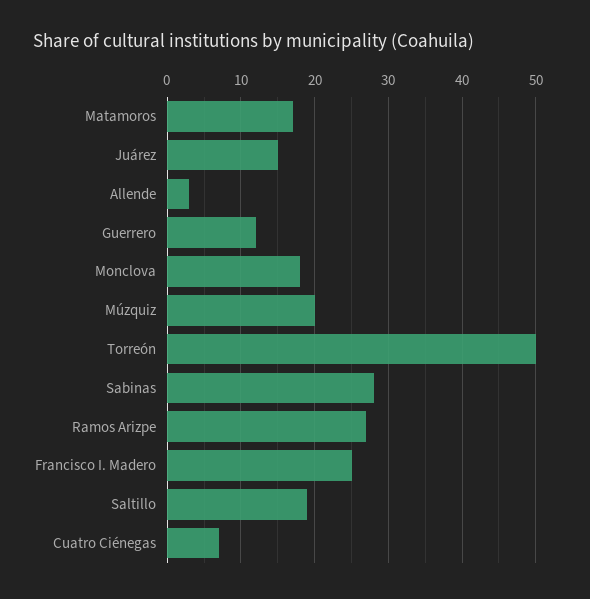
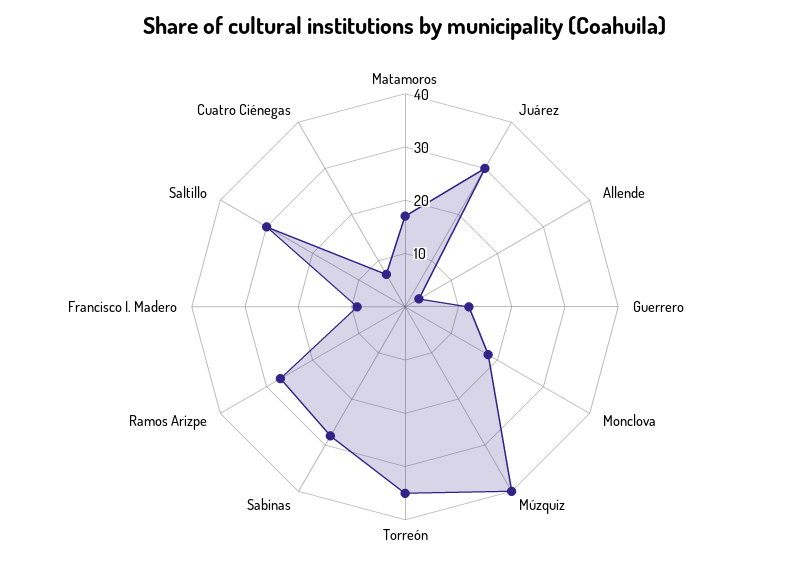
Juárez: 15 -> 30
Múzquiz: 20 -> 40
Torreón: 50 -> 35
Francisco I. Madero: 25 -> 10
Saltillo: 19 -> 30

